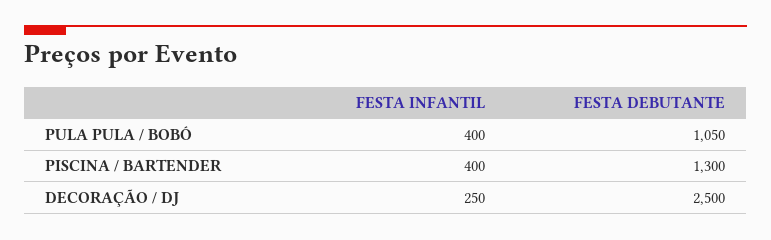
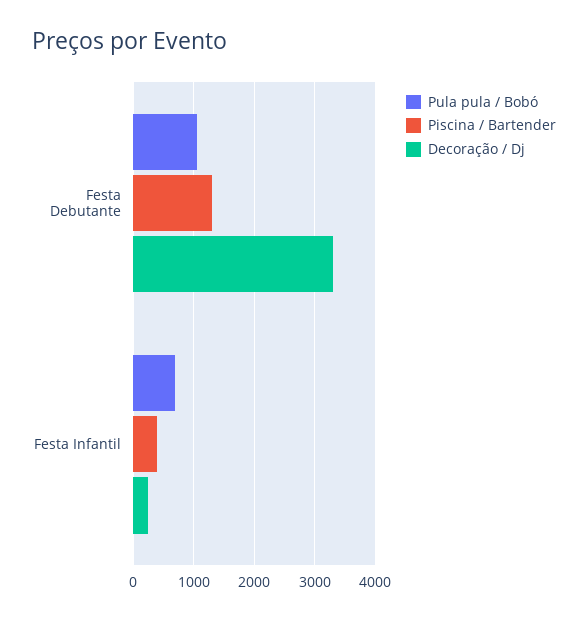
PULA PULA / BOBÓ, FESTA INFANTIL: 400 -> 700
DECORAÇÃO / DJ, FESTA DEBUTANTE: 2500 -> 3300

